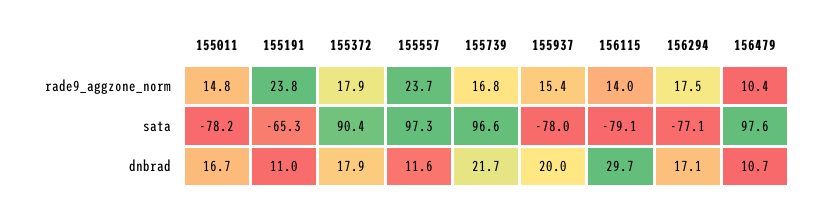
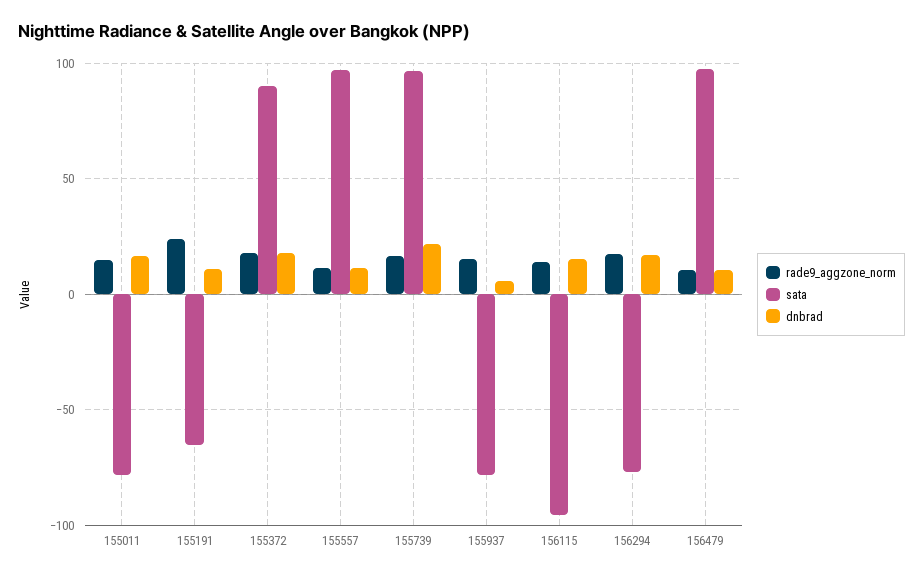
rade9_aggzone_norm, 155557: 23.7 -> 10
sata, 156115: -79.1 -> -95
dnbrad, 155937: 20 -> 5
dnbrad, 156115: 29.7 -> 15

